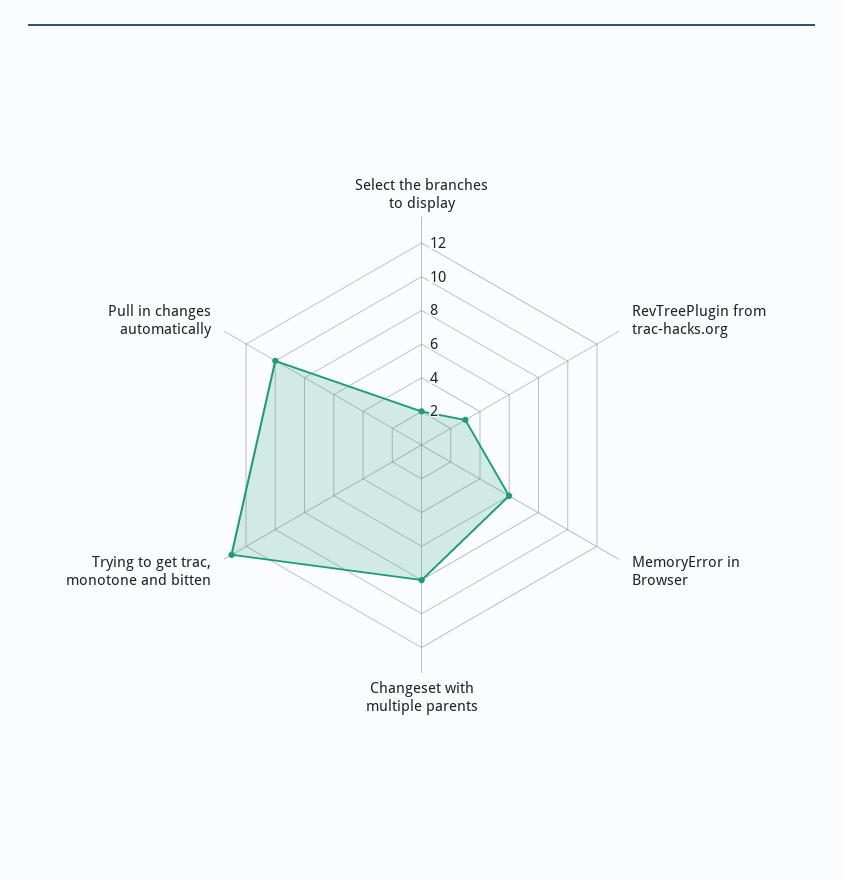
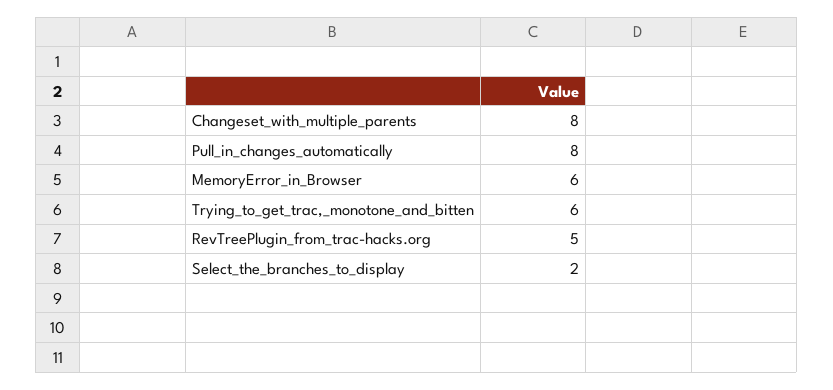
RevTreePlugin from trac-hacks.org: 3 -> 5
Trying to get trac, monotone and bitten: 13 -> 6
Pull in changes automatically: 10 -> 8

